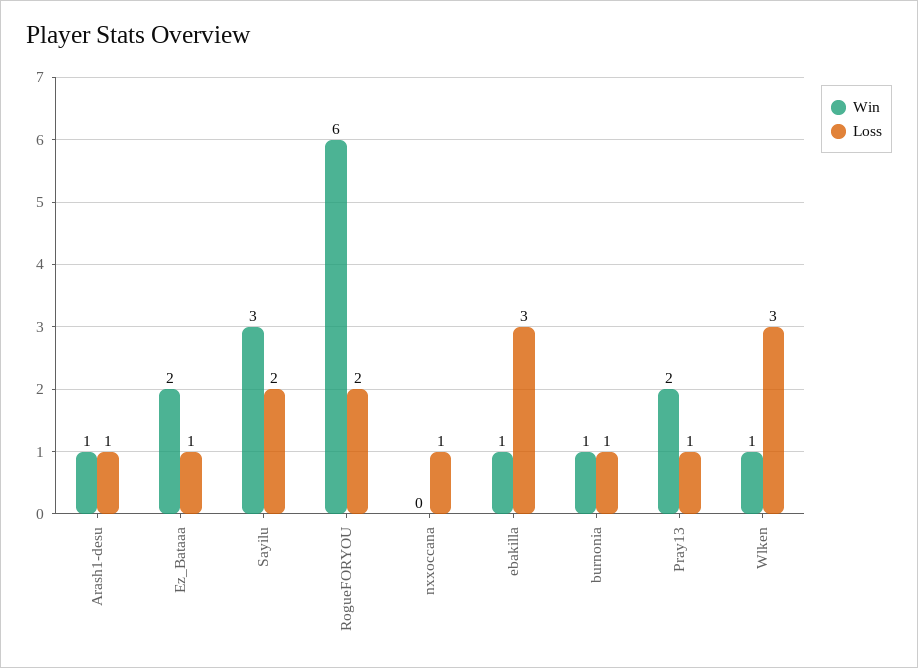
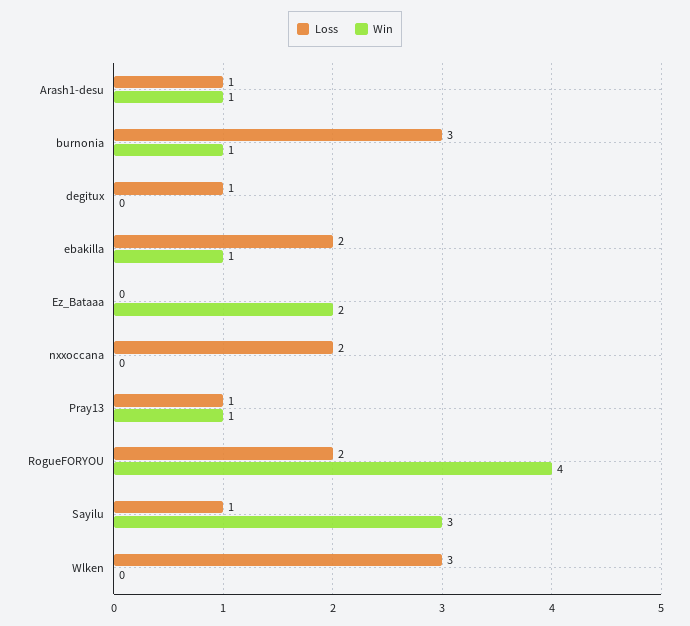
Loss, Ez_Bataaa: 1 -> 0
Loss, Sayilu: 2 -> 1
Win, RogueFORYOU: 6 -> 4
Loss, nxxoccana: 1 -> 2
Loss, ebakilla: 3 -> 2
Loss, burnonia: 1 -> 3
Win, Pray13: 2 -> 1
Win, Wlken: 1 -> 0
Loss, degitux: none -> 1
Win, degitux: none -> 0

